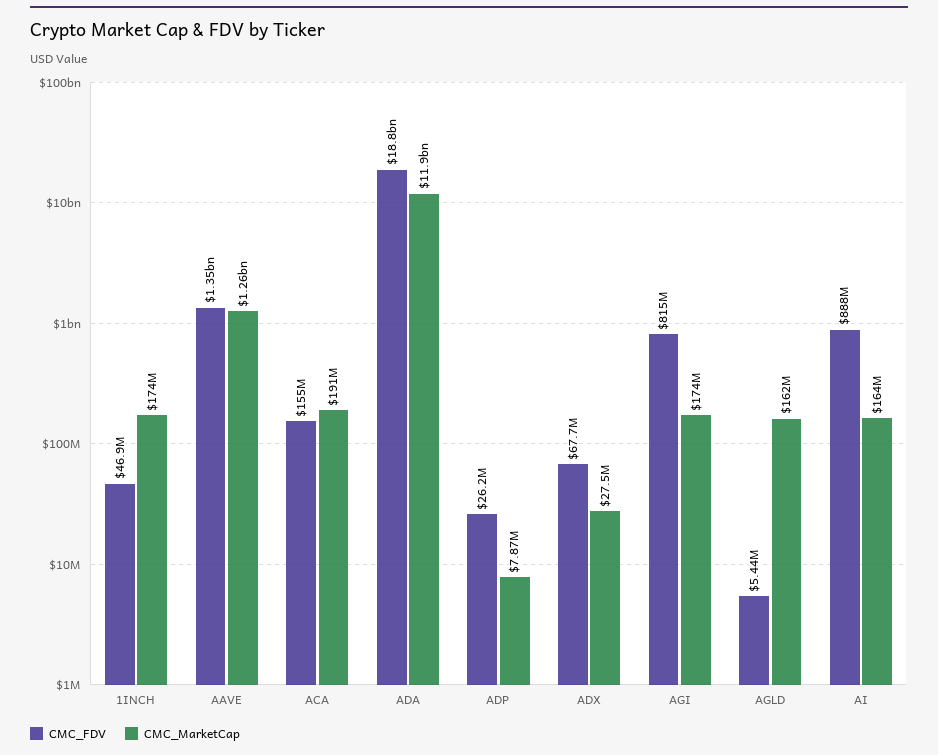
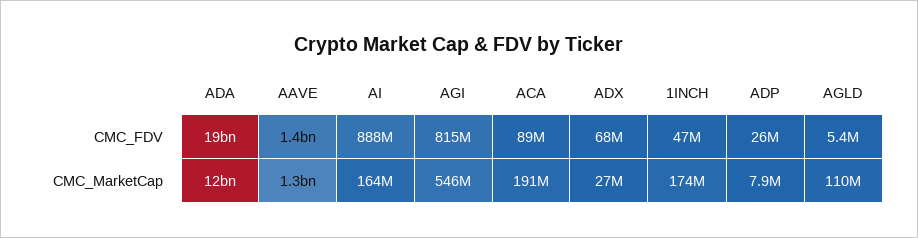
CMC_FDV, ACA: 155000000 -> 89000000
CMC_MarketCap, AGI: 174000000 -> 546000000
CMC_MarketCap, AGLD: 162000000 -> 110000000

